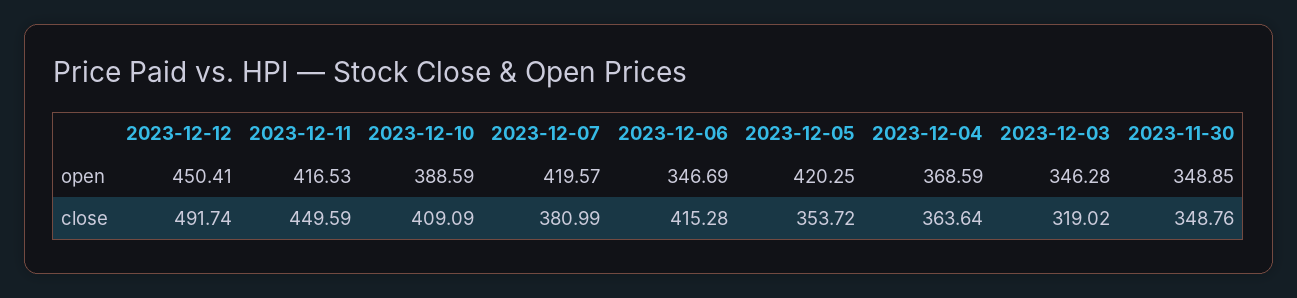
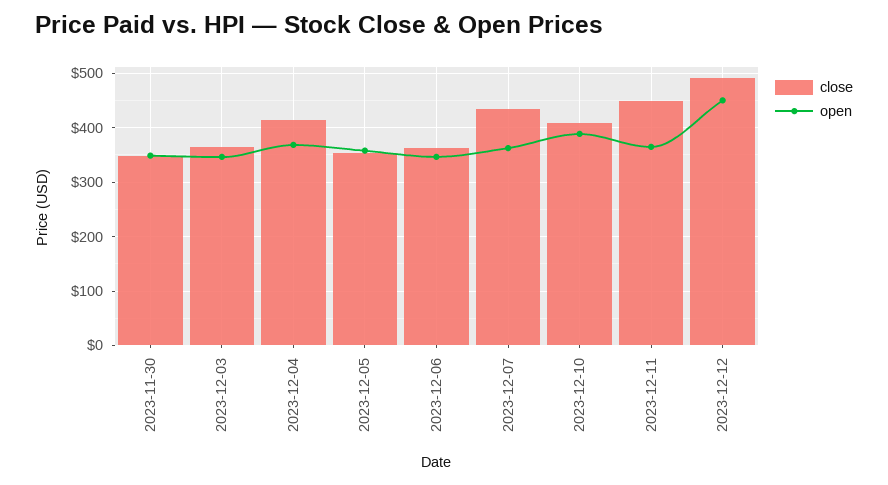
open, 2023-12-11: 416.53 -> 360
open, 2023-12-07: 419.57 -> 360
open, 2023-12-05: 420.25 -> 360
close, 2023-12-07: 380.99 -> 440
close, 2023-12-06: 415.28 -> 360
close, 2023-12-04: 363.64 -> 420
close, 2023-12-03: 319.02 -> 360

